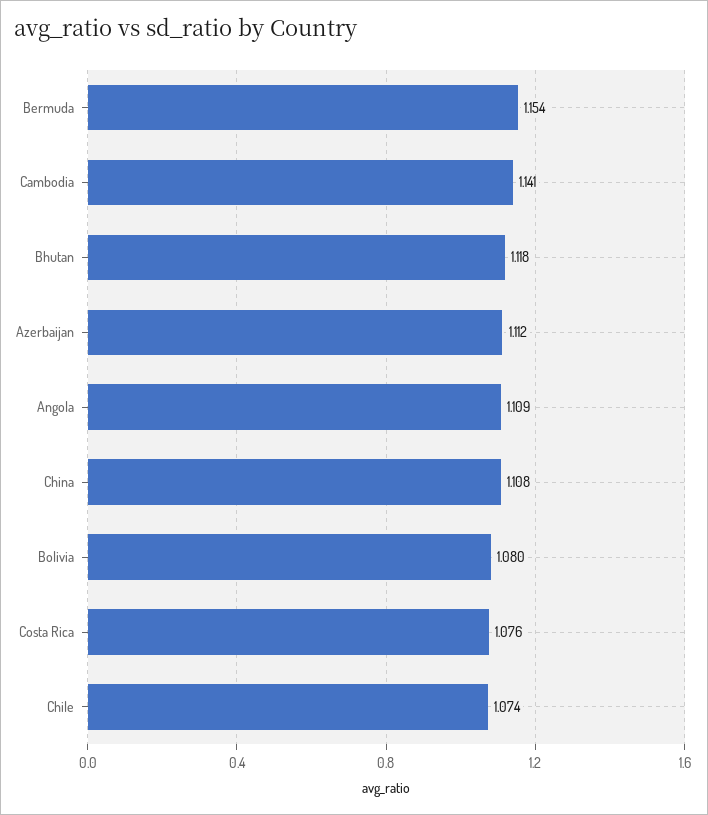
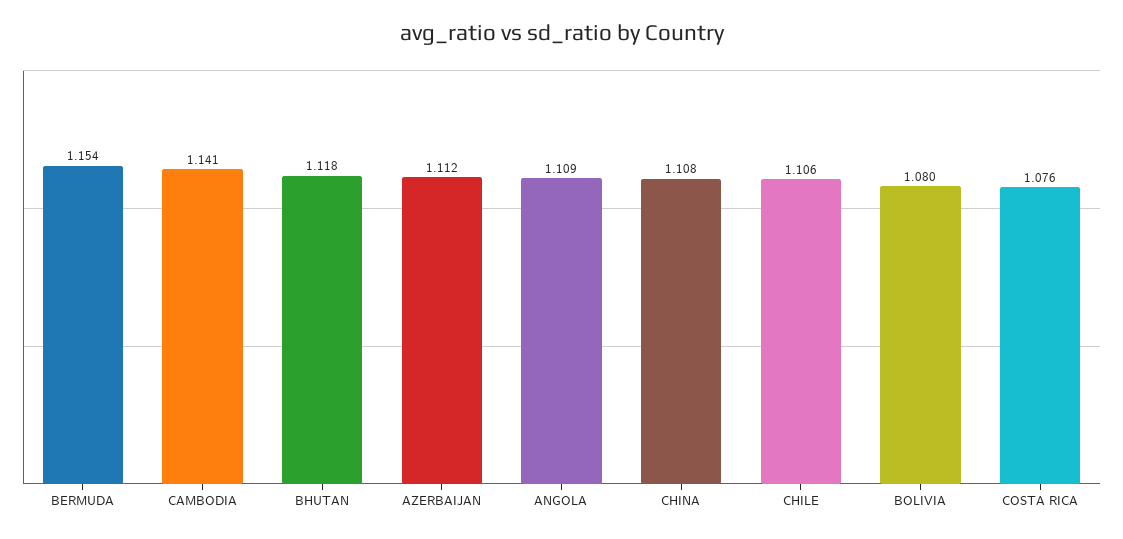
Chile: 1.074 -> 1.106

